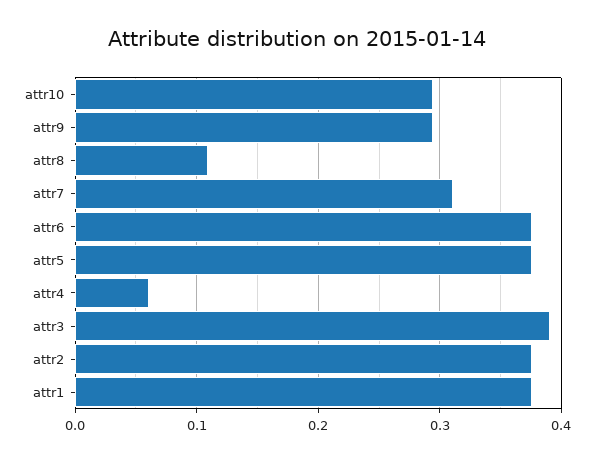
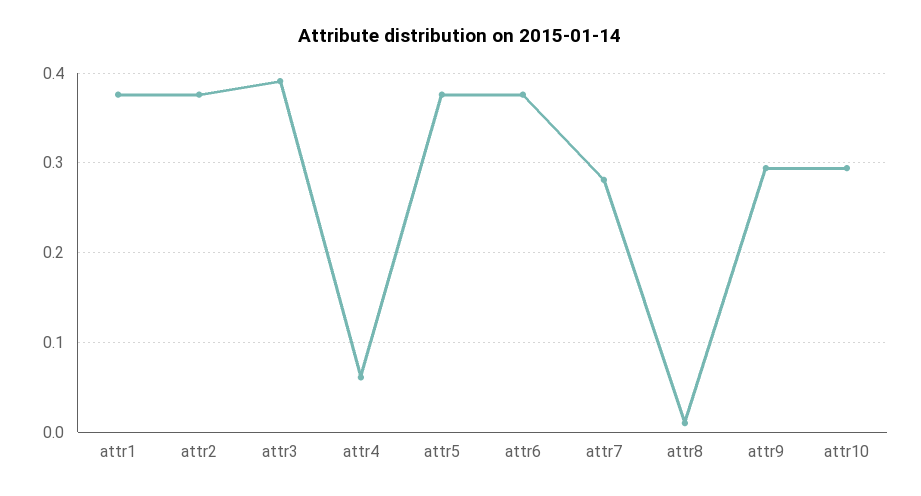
attr8: 0.11 -> 0.01
attr7: 0.31 -> 0.28

